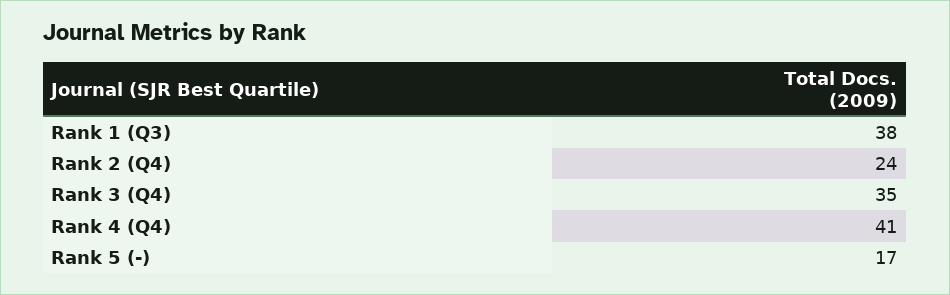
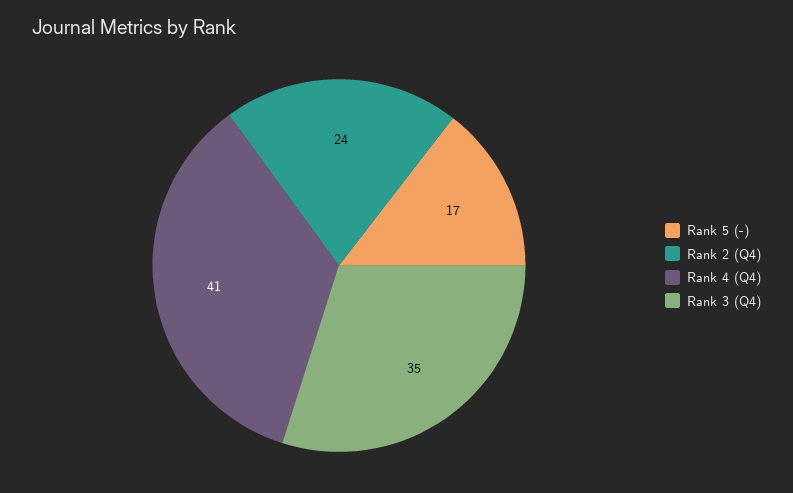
Rank 1 (Q3): 38 -> none

